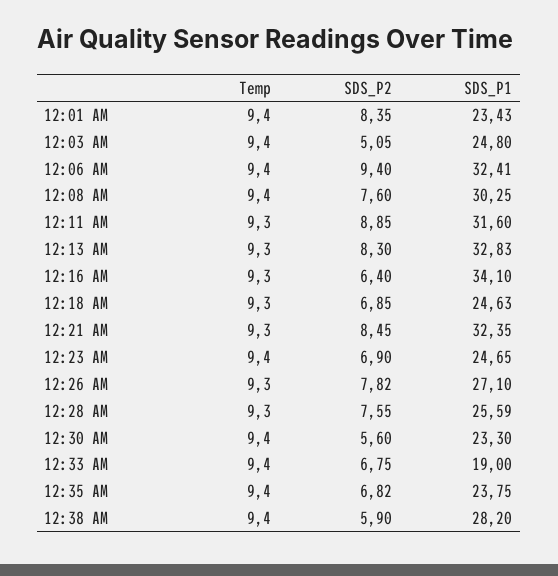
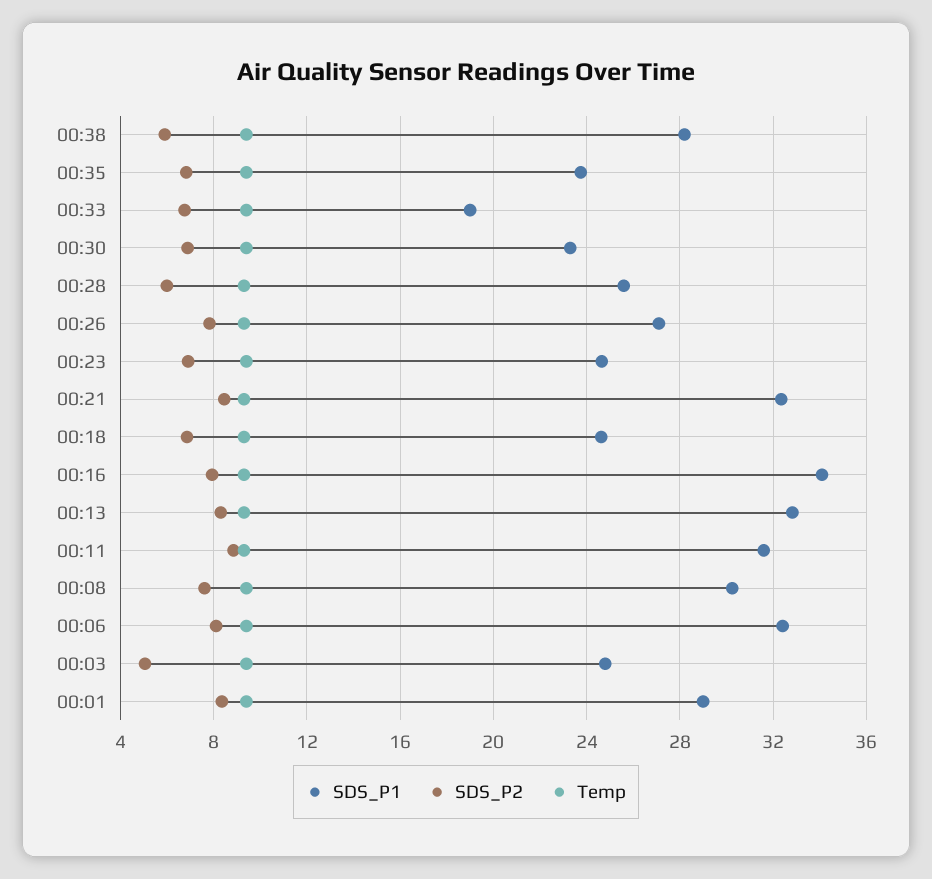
SDS_P1, 12:01 AM: 23.43 -> 29
SDS_P2, 12:06 AM: 9.4 -> 8
SDS_P2, 12:16 AM: 6.4 -> 8
SDS_P2, 12:28 AM: 7.55 -> 6
SDS_P2, 12:30 AM: 5.6 -> 7

